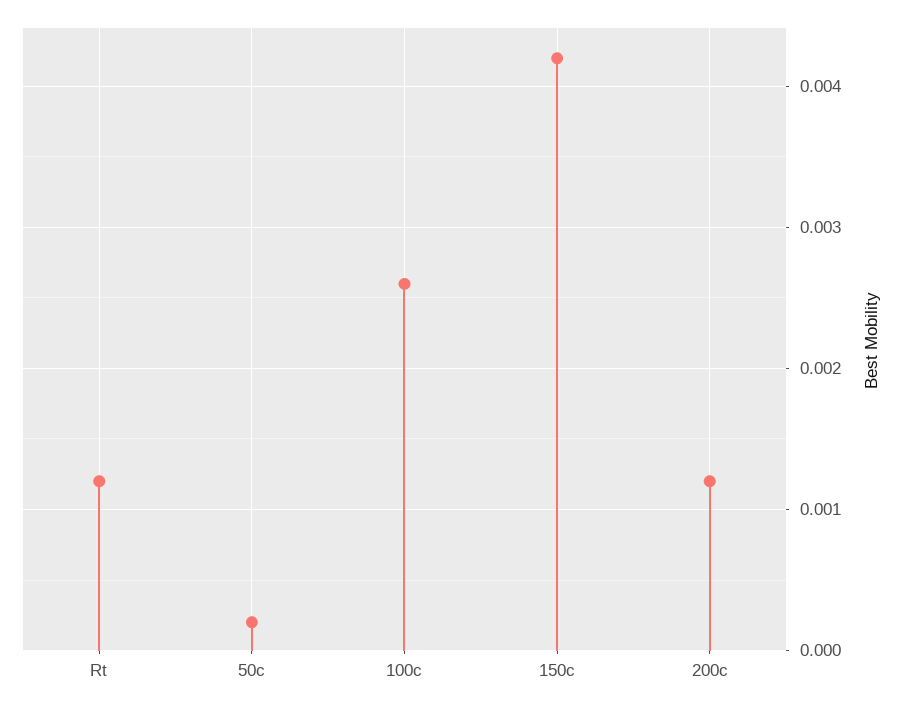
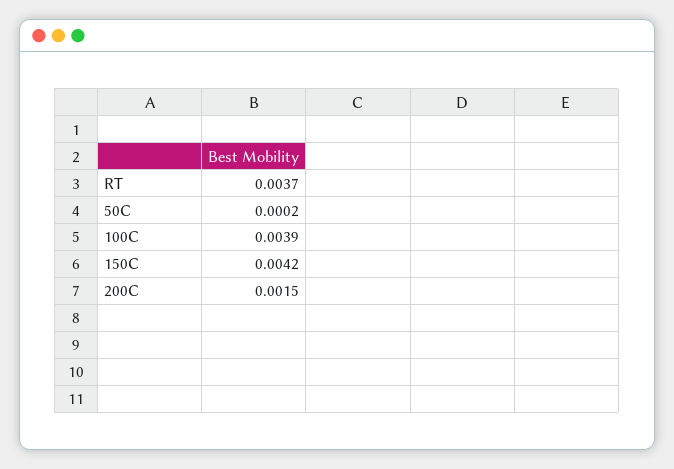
Rt: 0.0012 -> 0.0037
100c: 0.0026 -> 0.0039
200c: 0.0012 -> 0.0015

